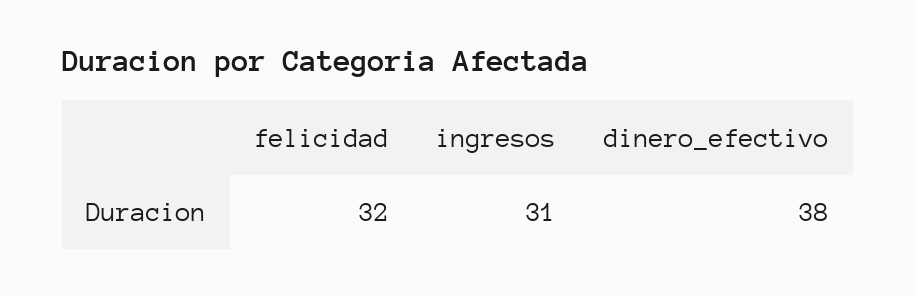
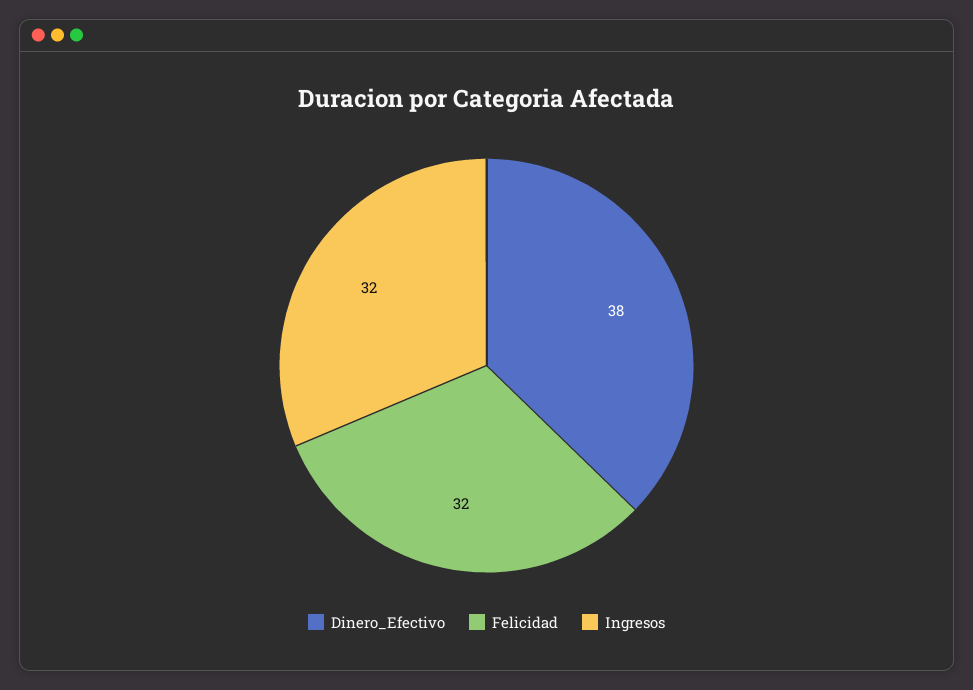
ingresos: 31 -> 32

